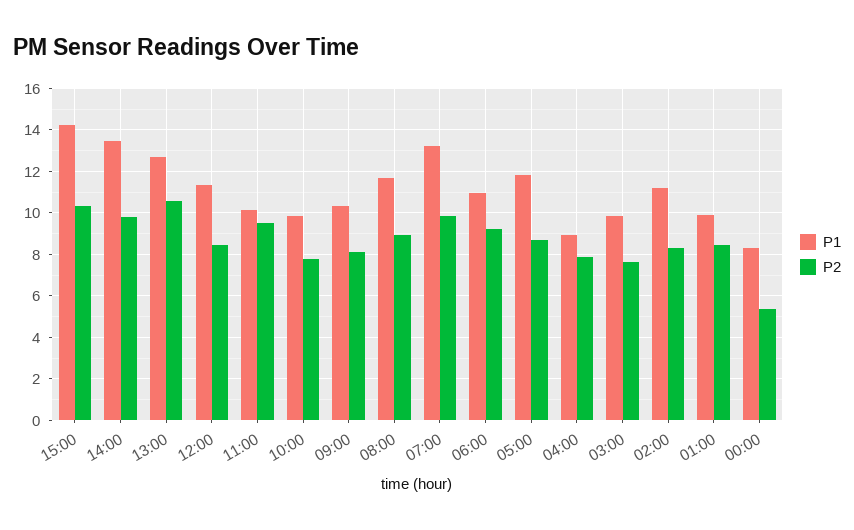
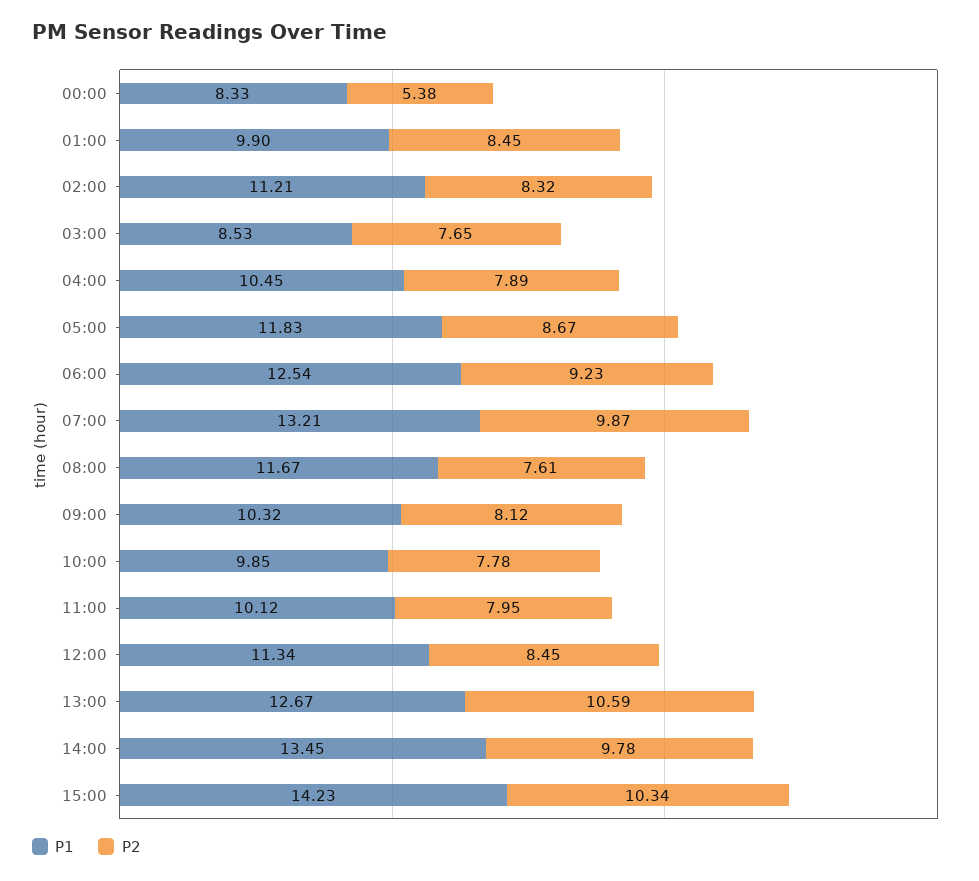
P2, 11:00: 9.5 -> 7.95
P2, 08:00: 9 -> 7.61
P1, 06:00: 11 -> 12.54
P1, 04:00: 9 -> 10.45
P1, 03:00: 10 -> 8.53

